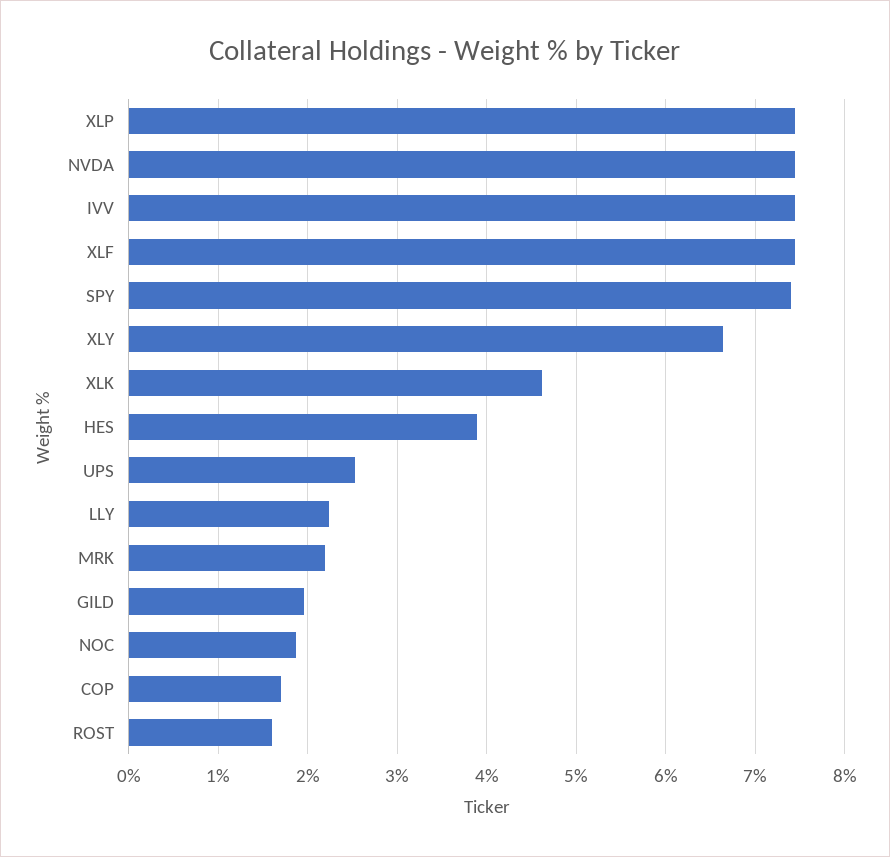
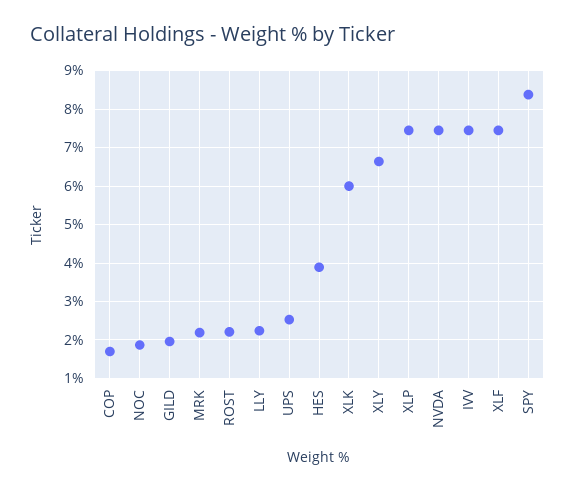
SPY: 7.4 -> 8.4
XLK: 4.6 -> 6
ROST: 1.6 -> 2.2

